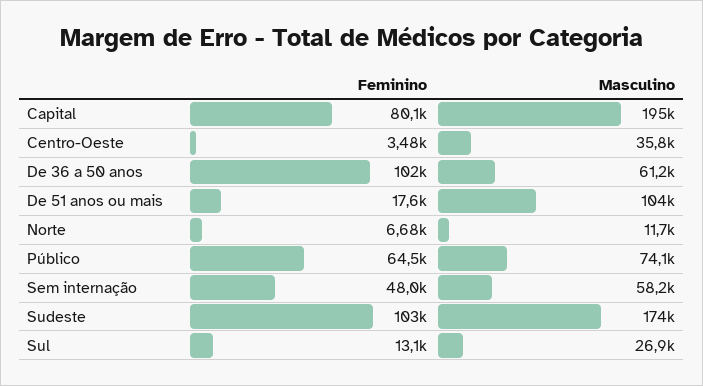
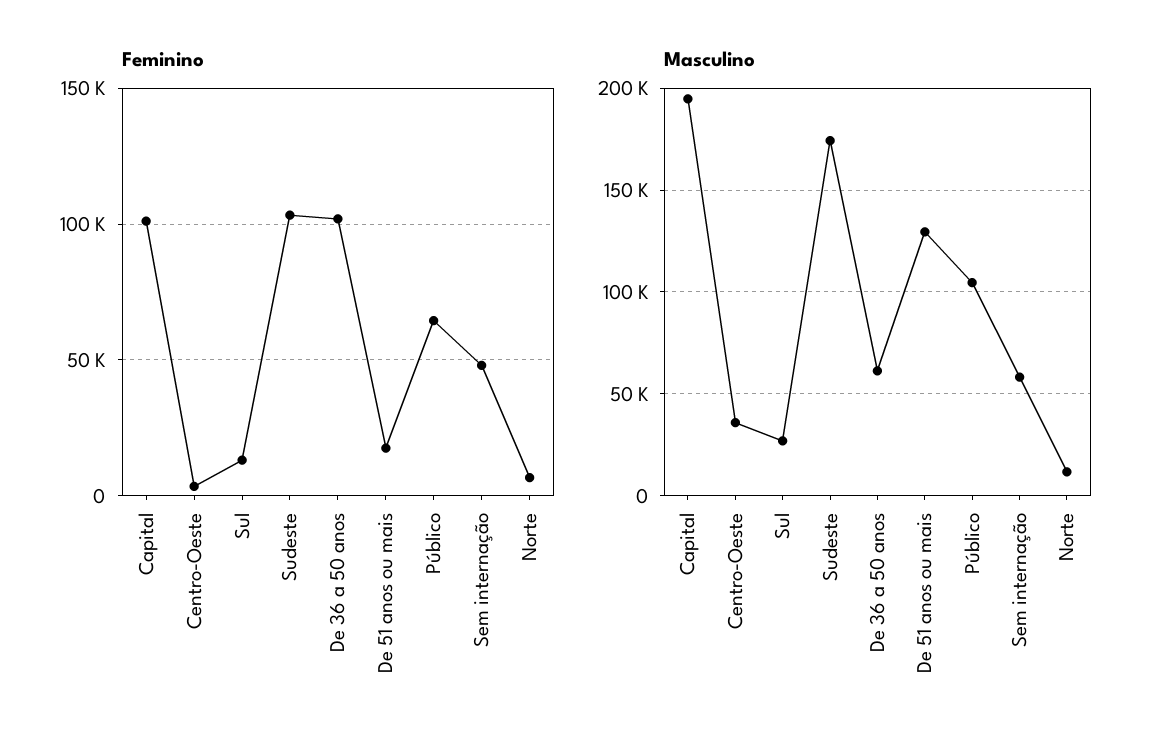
Feminino, Capital: 80100 -> 100000
Masculino, De 51 anos ou mais: 104000 -> 130000
Masculino, Público: 74100 -> 105000

